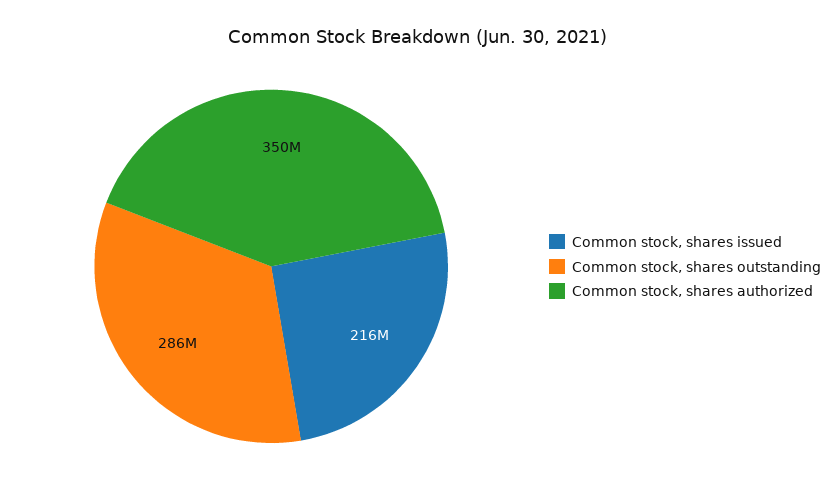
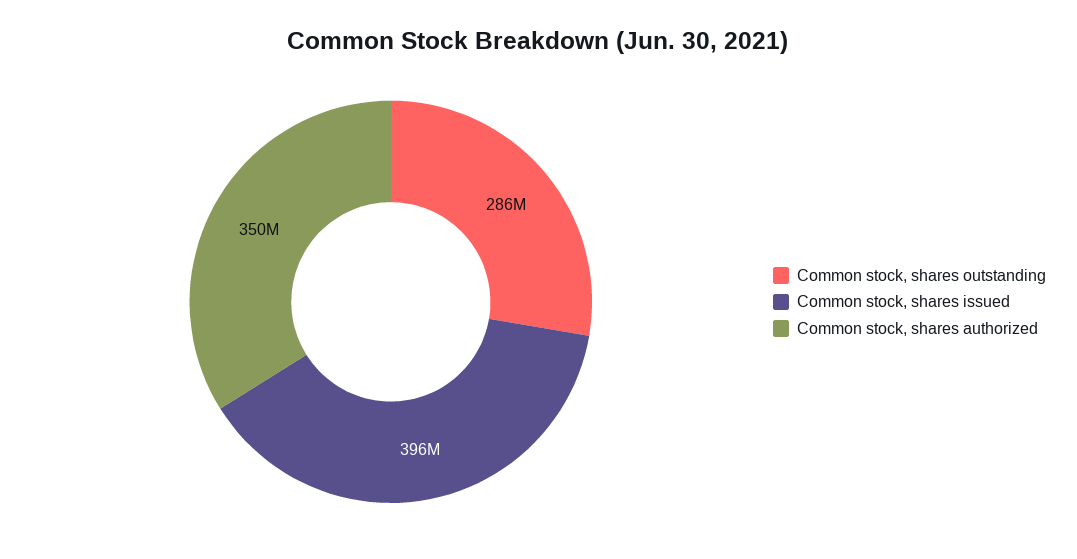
Common stock, shares issued: 216000000 -> 396000000

